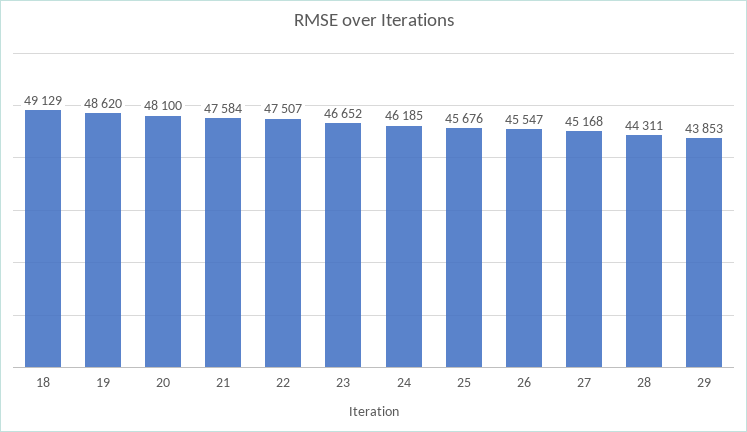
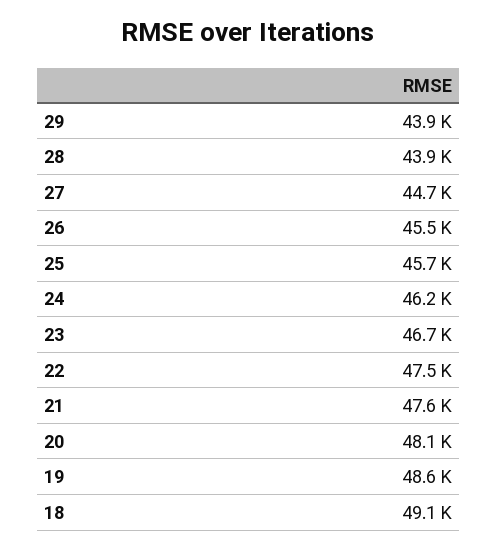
27: 45168 -> 44700
28: 44311 -> 43900

